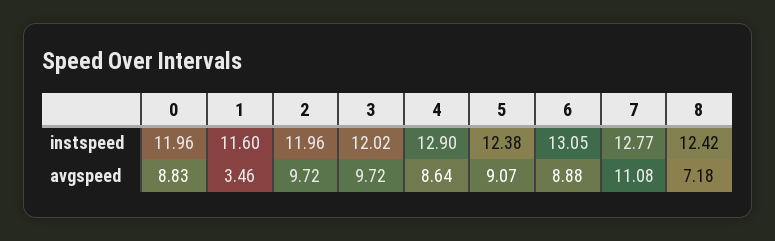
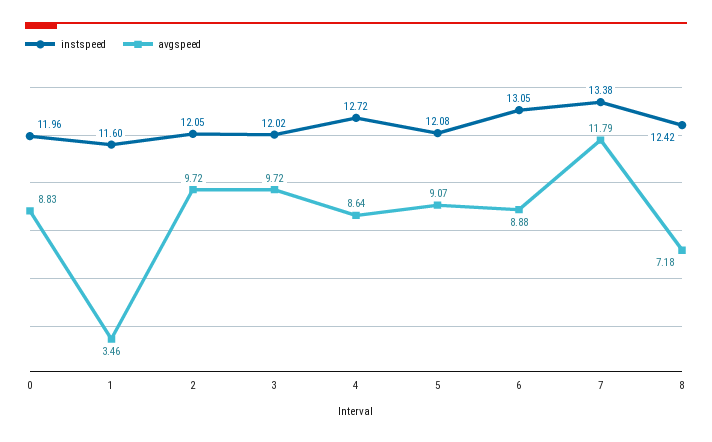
instspeed, 2: 11.96 -> 12.05
instspeed, 4: 12.9 -> 12.72
instspeed, 5: 12.38 -> 12.08
instspeed, 7: 12.77 -> 13.38
avgspeed, 7: 11.08 -> 11.79

